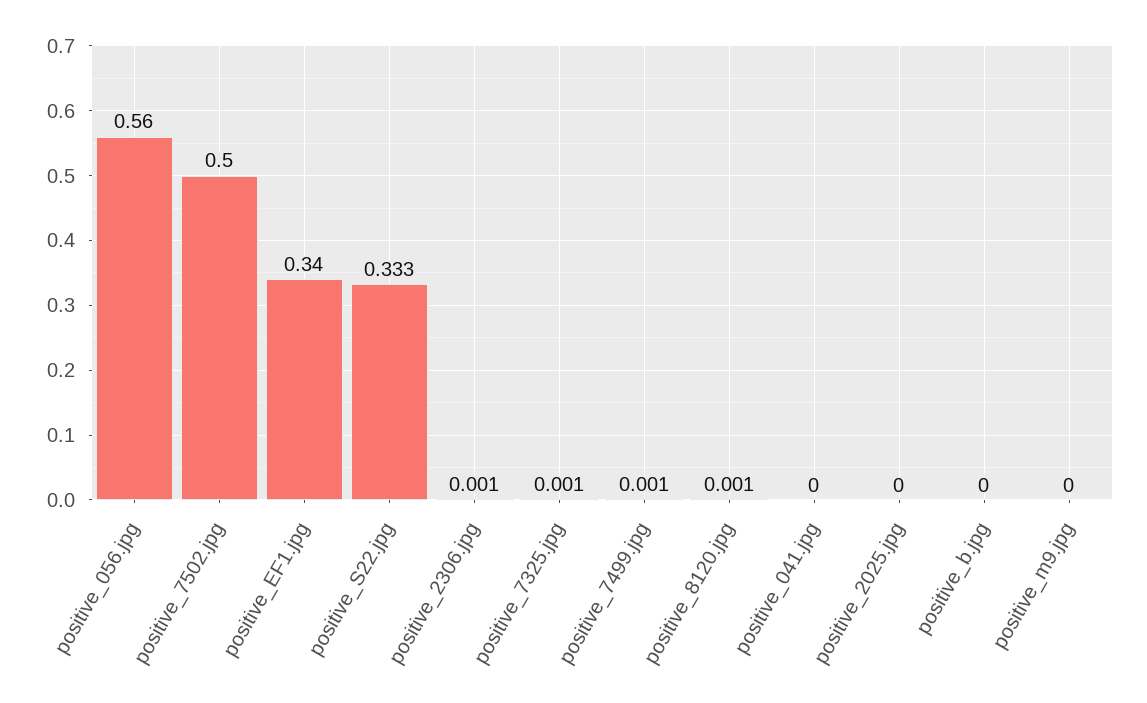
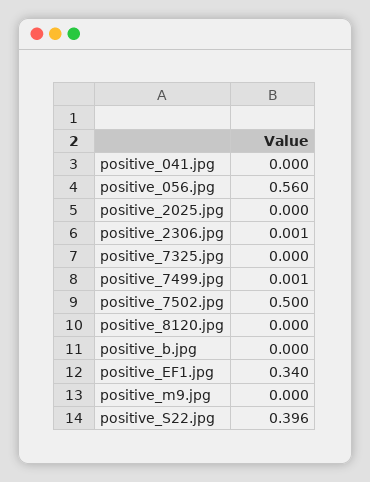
positive_S22.jpg: 0.333 -> 0.396
positive_7325.jpg: 0.001 -> 0
positive_8120.jpg: 0.001 -> 0

